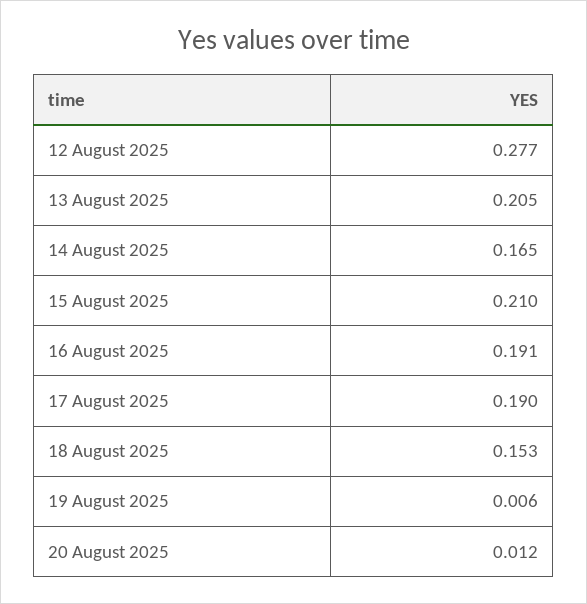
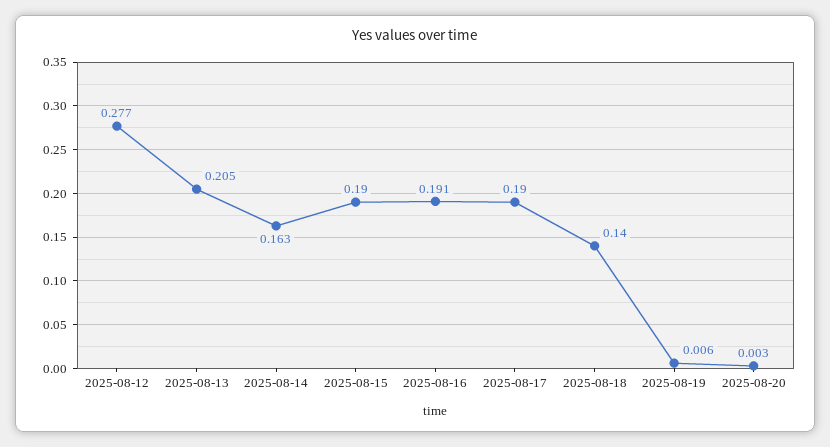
14 August 2025: 0.165 -> 0.163
15 August 2025: 0.21 -> 0.19
18 August 2025: 0.153 -> 0.14
20 August 2025: 0.012 -> 0.003

